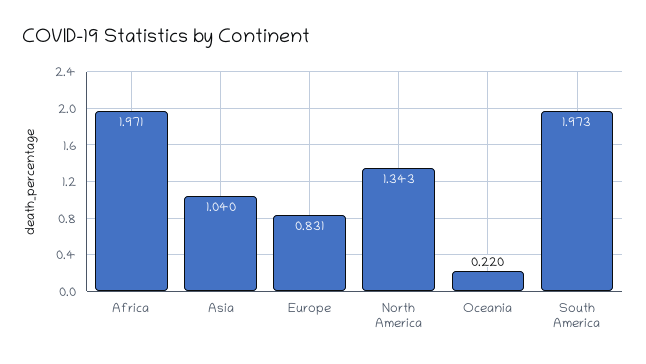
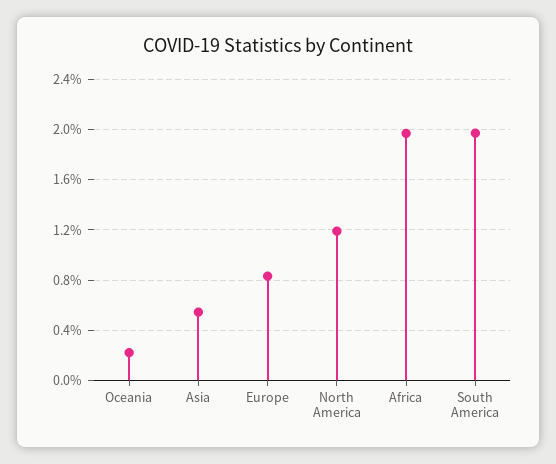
Asia: 1.04 -> 0.55
North America: 1.343 -> 1.2

